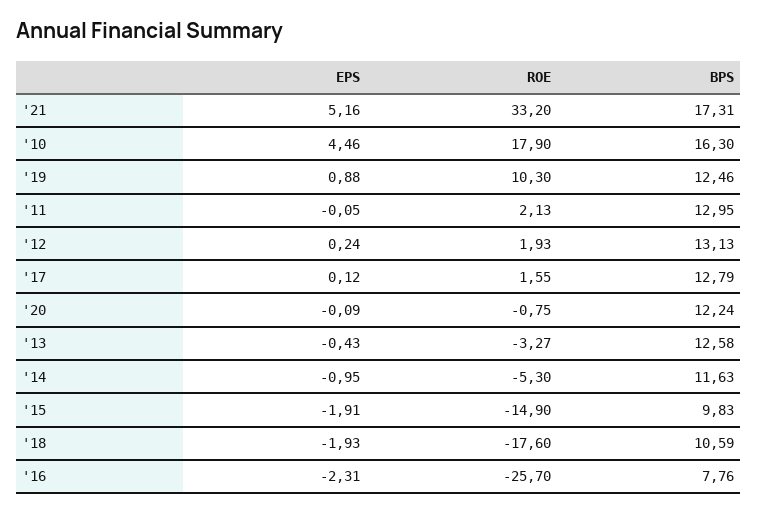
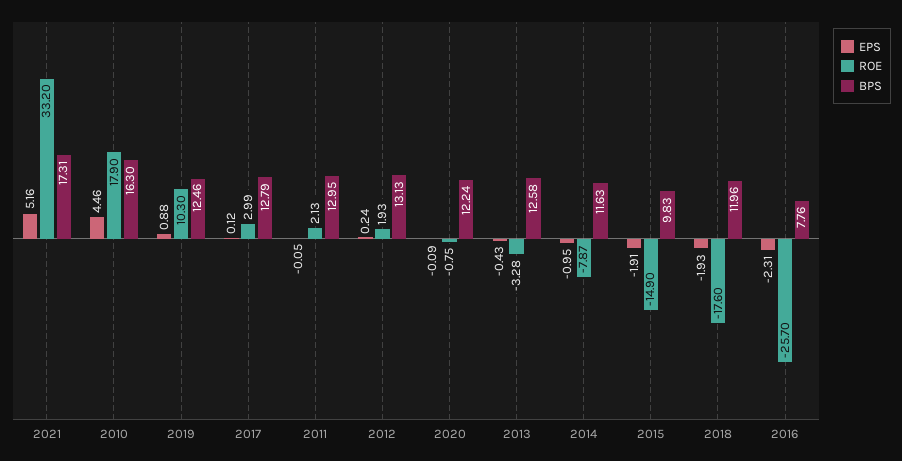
ROE, '17: 1.55 -> 2.99
ROE, '13: -3.27 -> -3.28
ROE, '14: -5.3 -> -7.87
BPS, '18: 10.59 -> 11.96

